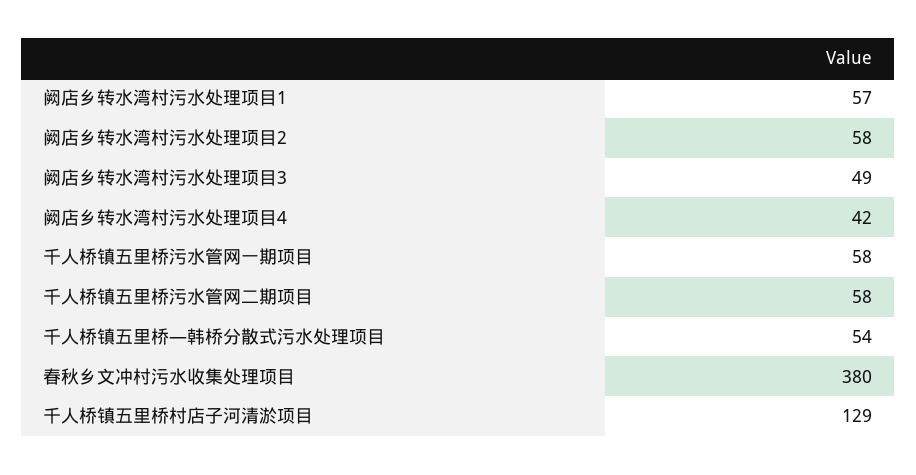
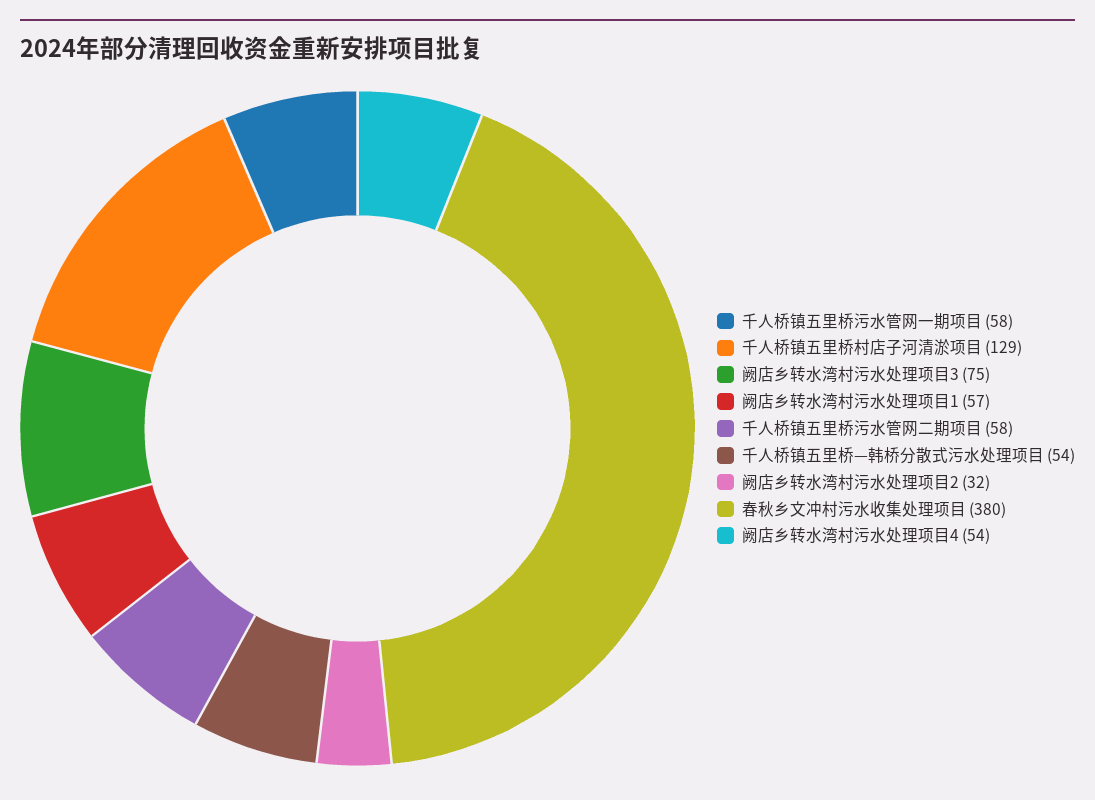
阙店乡转水湾村污水处理项目2: 58 -> 32
阙店乡转水湾村污水处理项目3: 49 -> 75
阙店乡转水湾村污水处理项目4: 42 -> 54

